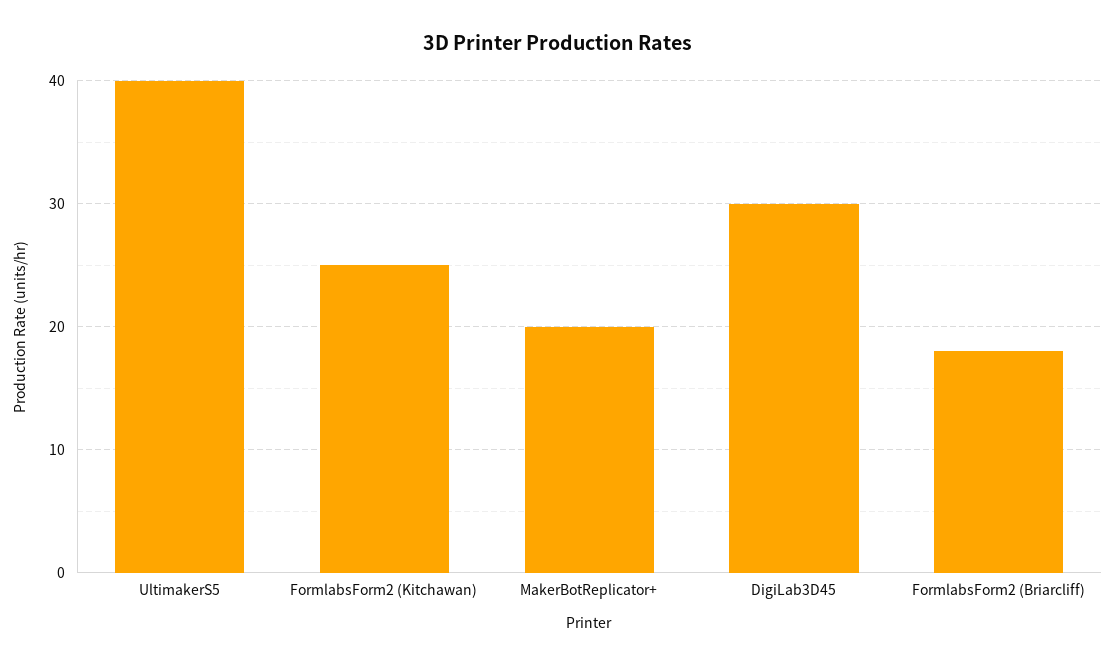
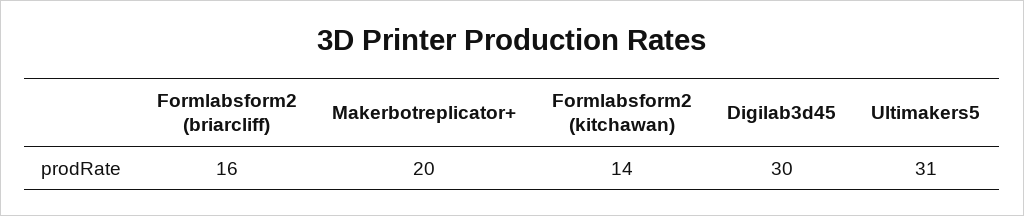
UltimakerS5: 40 -> 31
FormlabsForm2 (Kitchawan): 25 -> 14
FormlabsForm2 (Briarcliff): 18 -> 16

